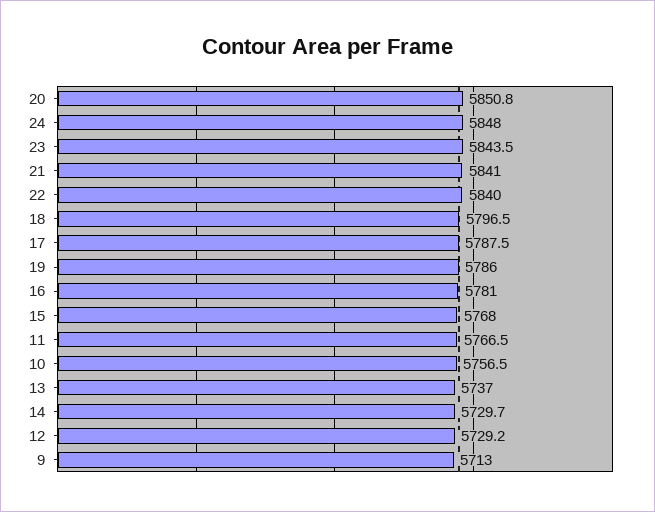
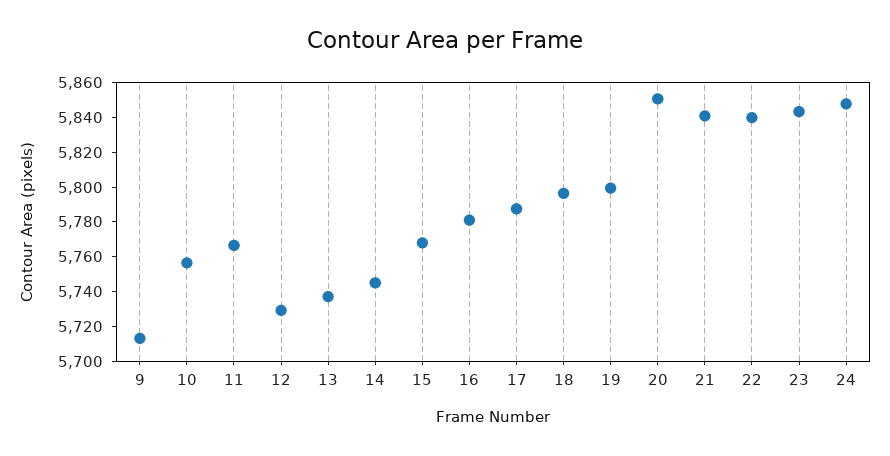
19: 5786 -> 5800
14: 5729.7 -> 5745

